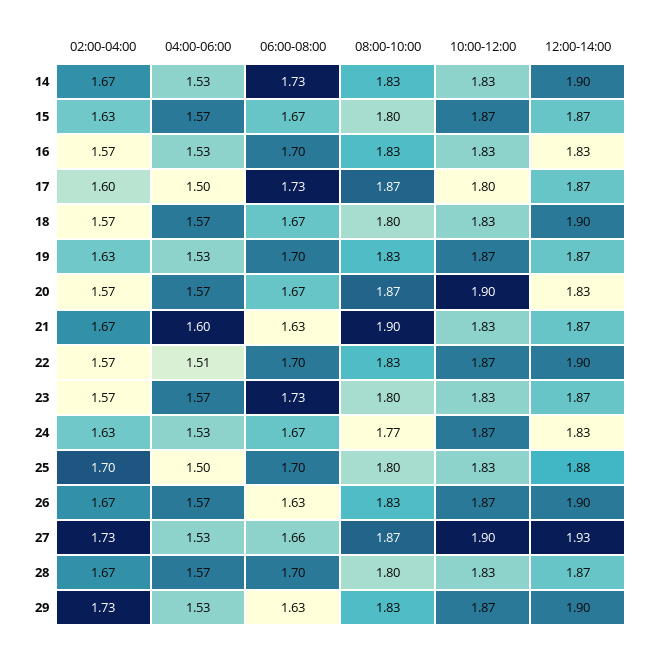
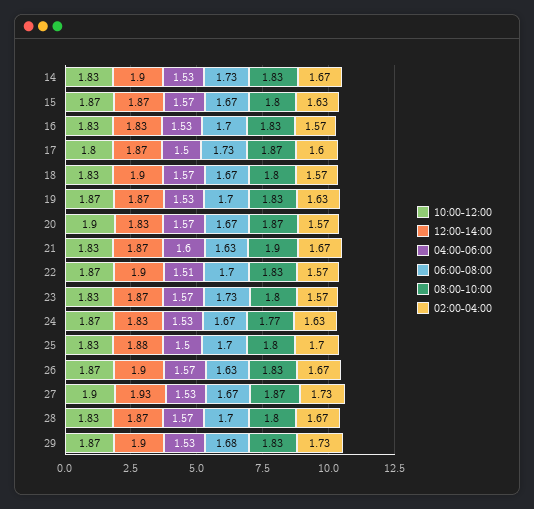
06:00-08:00, 27: 1.66 -> 1.67
06:00-08:00, 29: 1.63 -> 1.68

